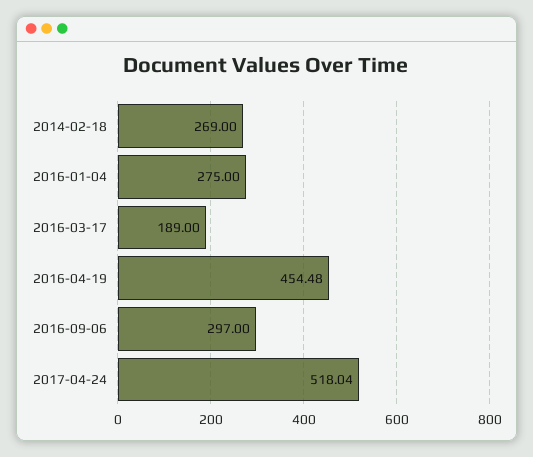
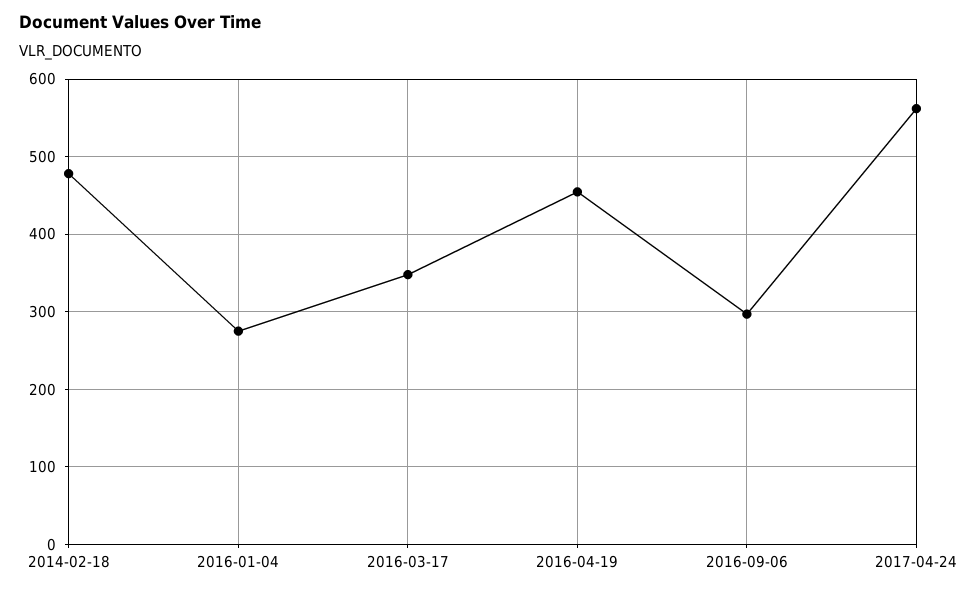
2014-02-18: 269 -> 480
2016-03-17: 189 -> 350
2017-04-24: 518.04 -> 560

